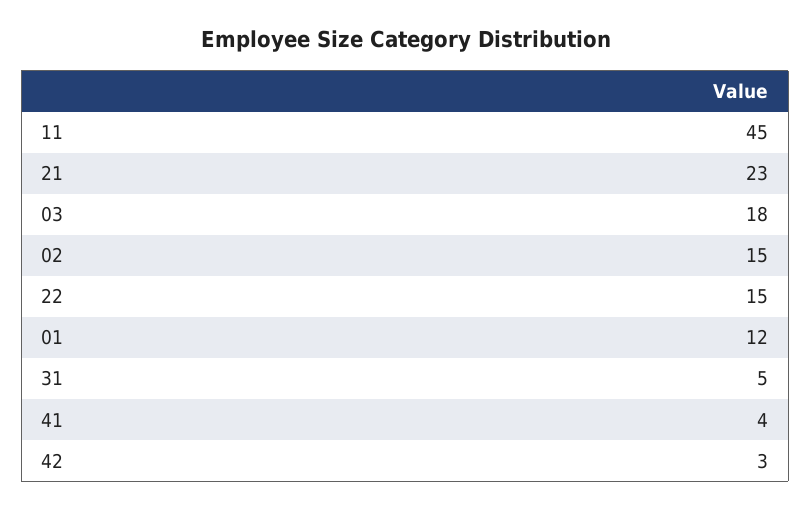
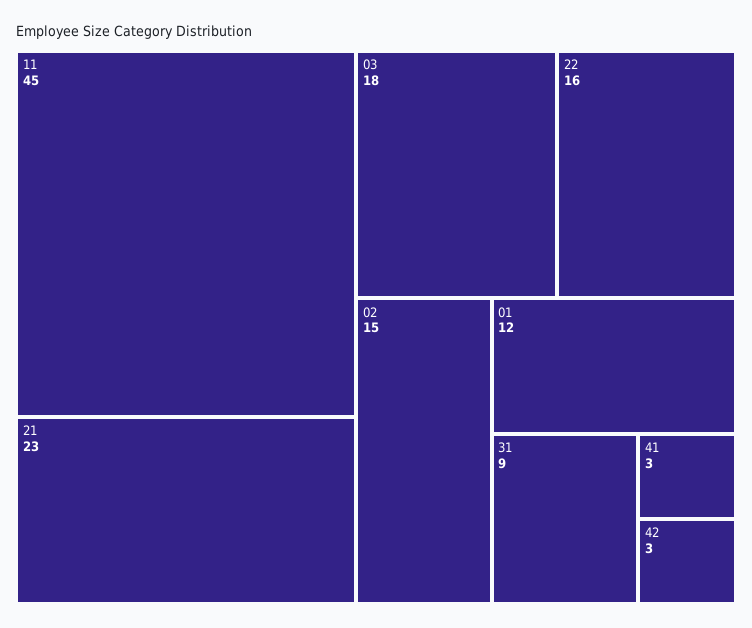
22: 15 -> 16
31: 5 -> 9
41: 4 -> 3

